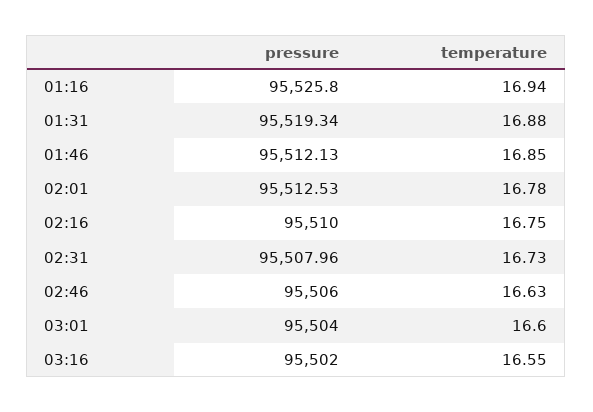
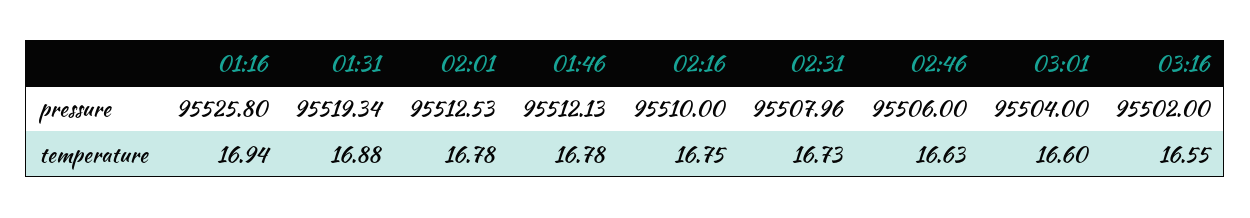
temperature, 01:46: 16.85 -> 16.78

